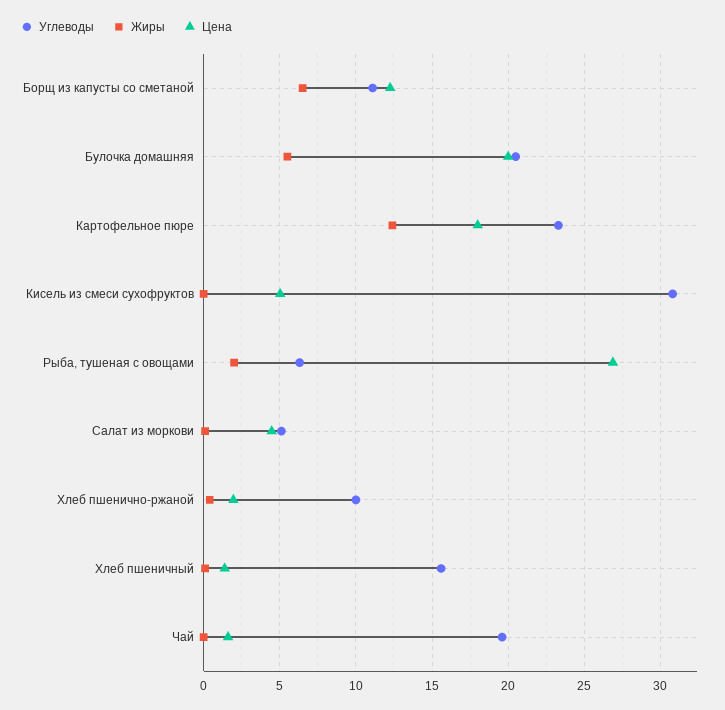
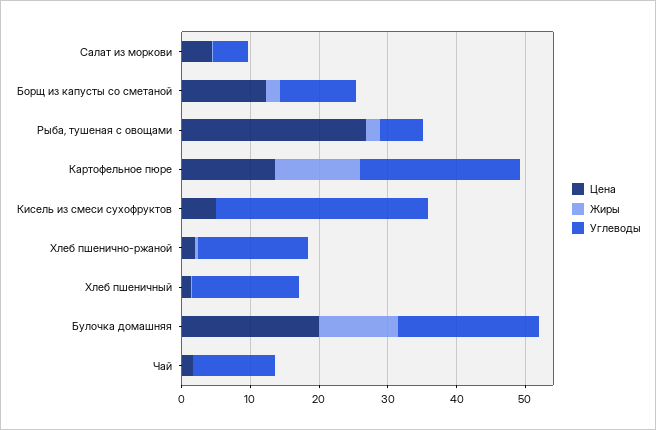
Жиры, Борщ из капусты со сметаной: 6.5 -> 2
Жиры, Булочка домашняя: 5.5 -> 12
Цена, Картофельное пюре: 18 -> 14
Углеводы, Хлеб пшенично-ржаной: 10 -> 16
Углеводы, Чай: 19.5 -> 12

